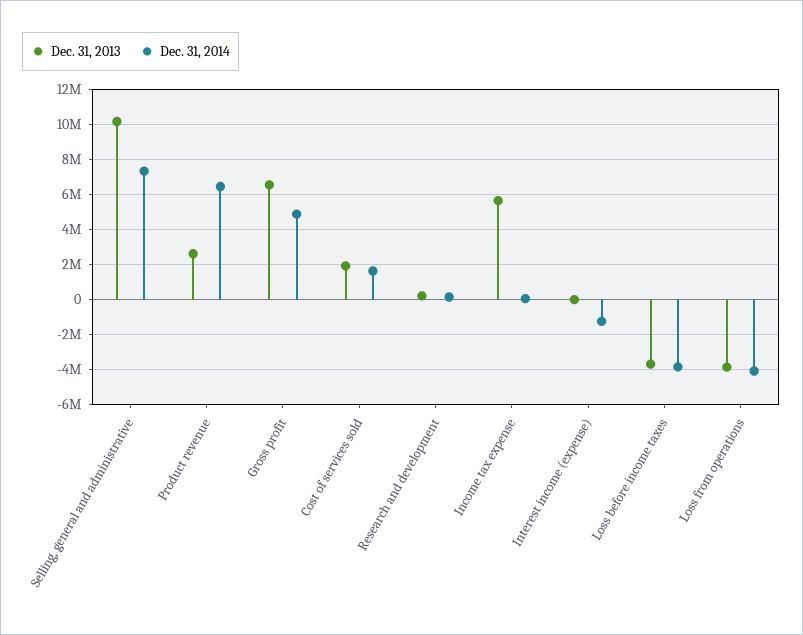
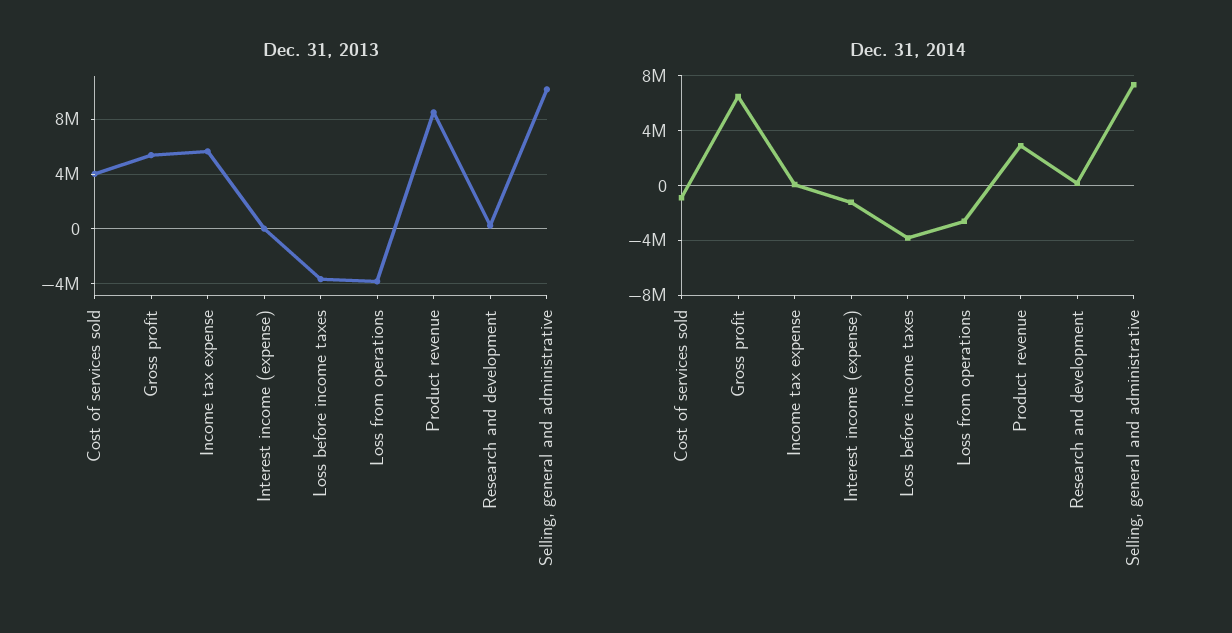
Dec. 31, 2013, Product revenue: 2500000 -> 8500000
Dec. 31, 2014, Product revenue: 6500000 -> 3000000
Dec. 31, 2013, Gross profit: 6500000 -> 5500000
Dec. 31, 2014, Gross profit: 5000000 -> 6500000
Dec. 31, 2013, Cost of services sold: 2000000 -> 4000000
Dec. 31, 2014, Cost of services sold: 1500000 -> -1000000
Dec. 31, 2014, Loss from operations: -4000000 -> -2500000

